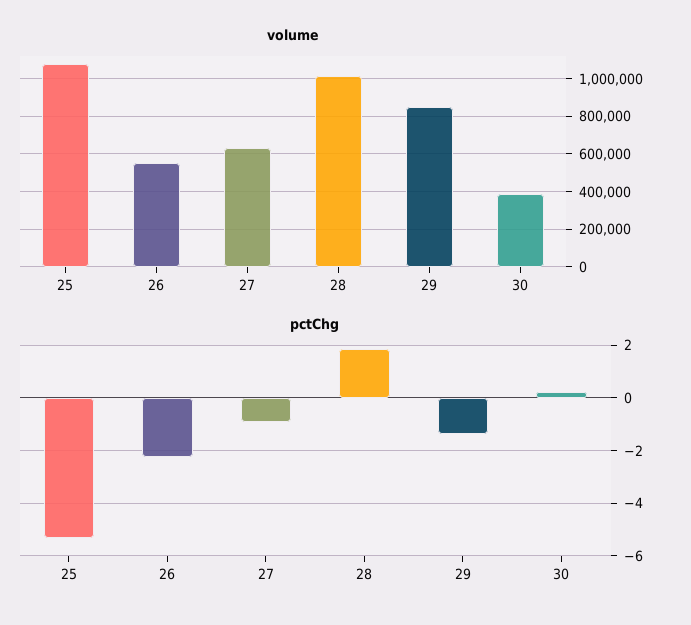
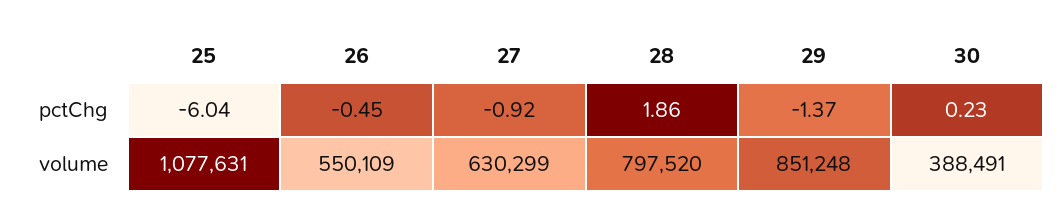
volume, 28: 1000000 -> 797520
pctChg, 25: -5.25 -> -6.04
pctChg, 26: -2.25 -> -0.45

